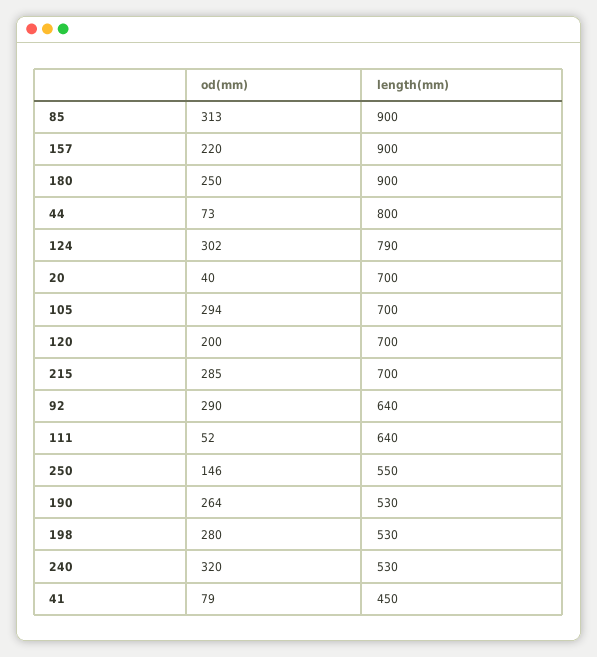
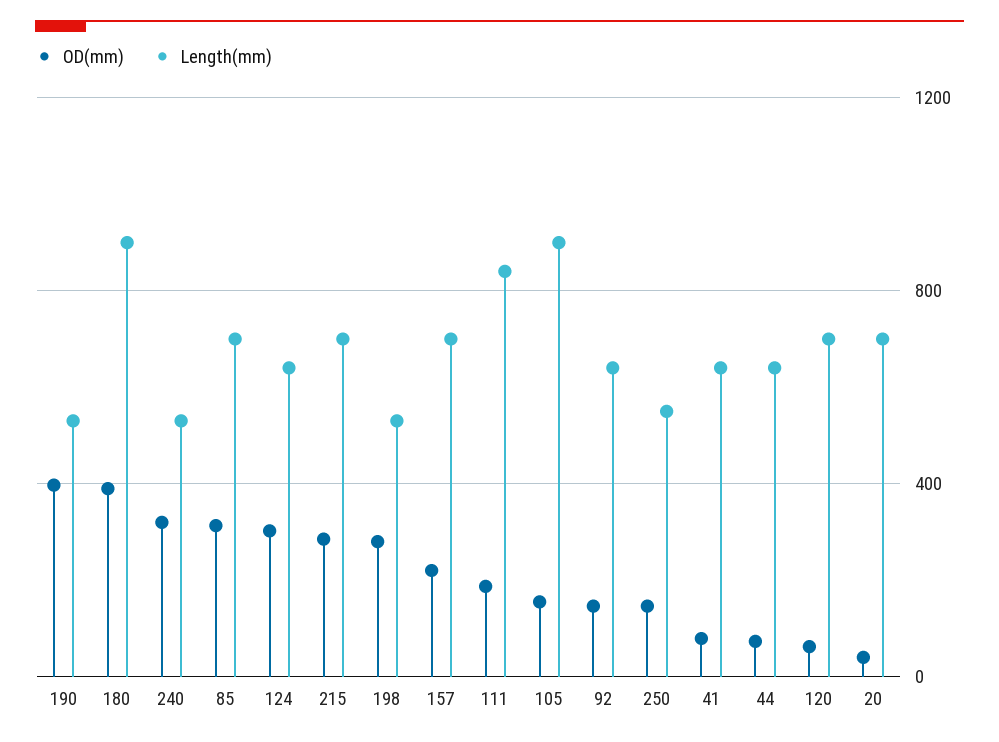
length(mm), 85: 900 -> 700
length(mm), 157: 900 -> 700
od(mm), 180: 250 -> 400
length(mm), 44: 800 -> 650
length(mm), 124: 790 -> 650
od(mm), 105: 294 -> 150
length(mm), 105: 700 -> 900
od(mm), 120: 200 -> 50
od(mm), 92: 290 -> 150
od(mm), 111: 52 -> 200
length(mm), 111: 640 -> 850
od(mm), 190: 264 -> 400
length(mm), 41: 450 -> 650

